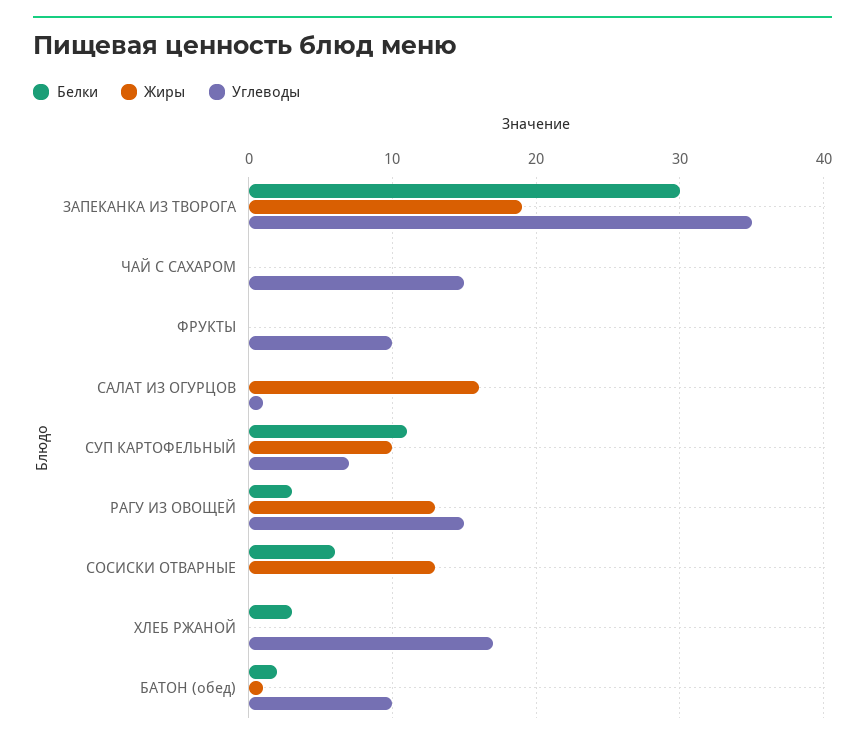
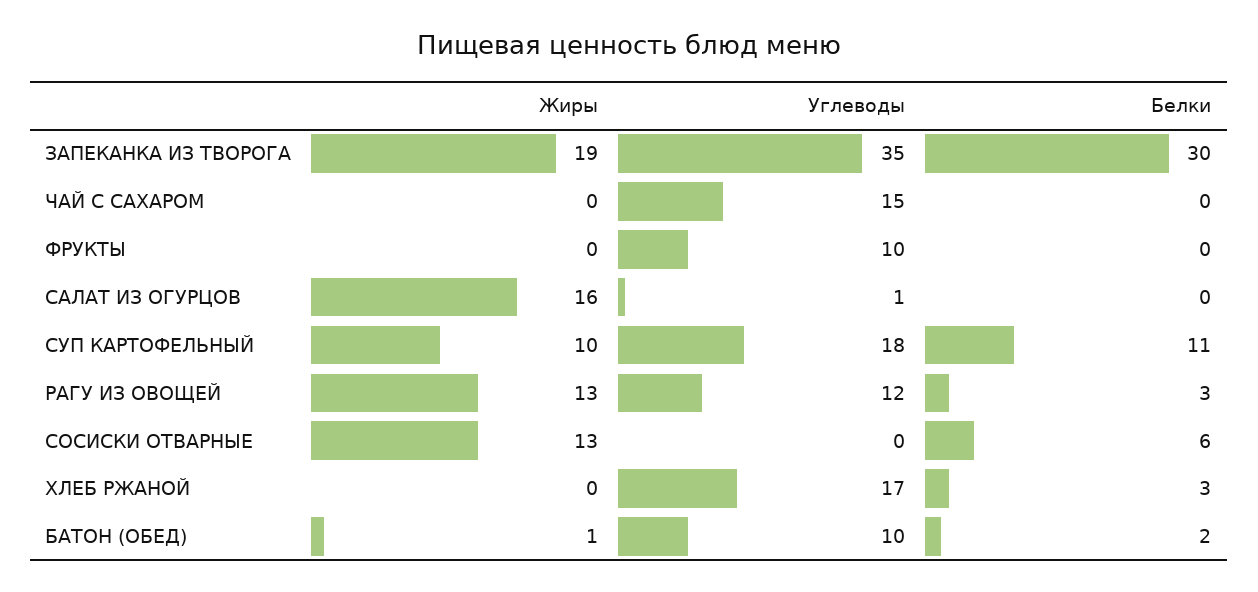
Углеводы, СУП КАРТОФЕЛЬНЫЙ: 7 -> 18
Углеводы, РАГУ ИЗ ОВОЩЕЙ: 15 -> 12

